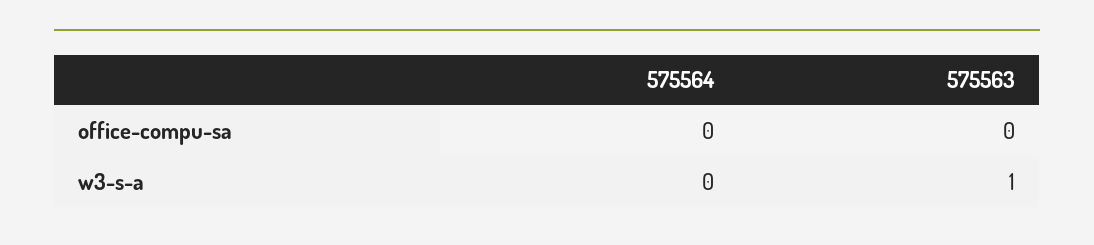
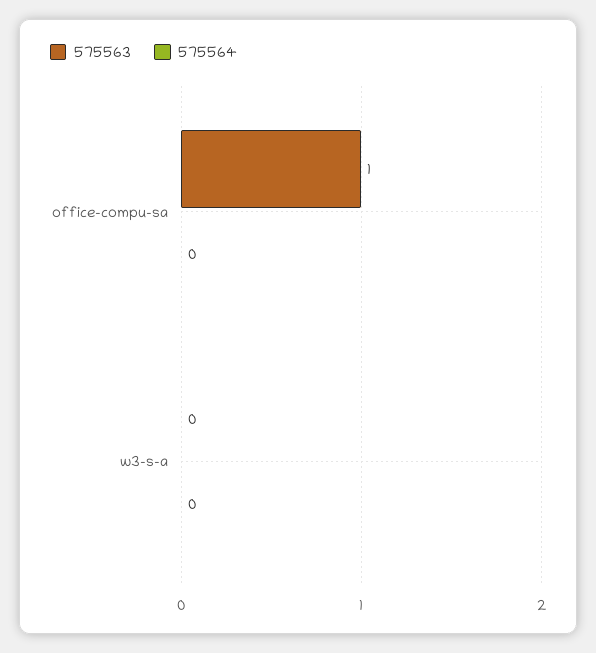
575563, office-compu-sa: 0 -> 1
575563, w3-s-a: 1 -> 0

